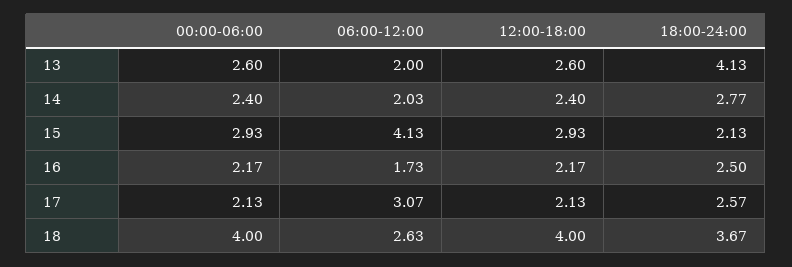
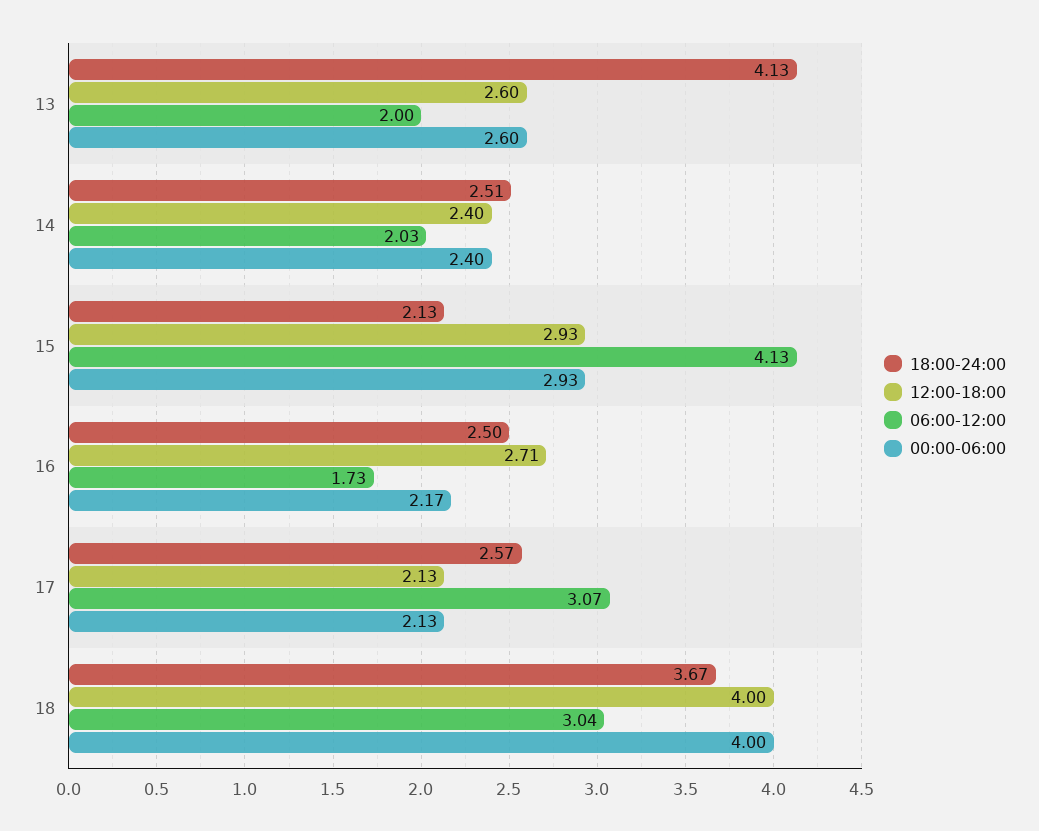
18:00-24:00, 14: 2.77 -> 2.51
12:00-18:00, 16: 2.17 -> 2.71
06:00-12:00, 18: 2.63 -> 3.04

